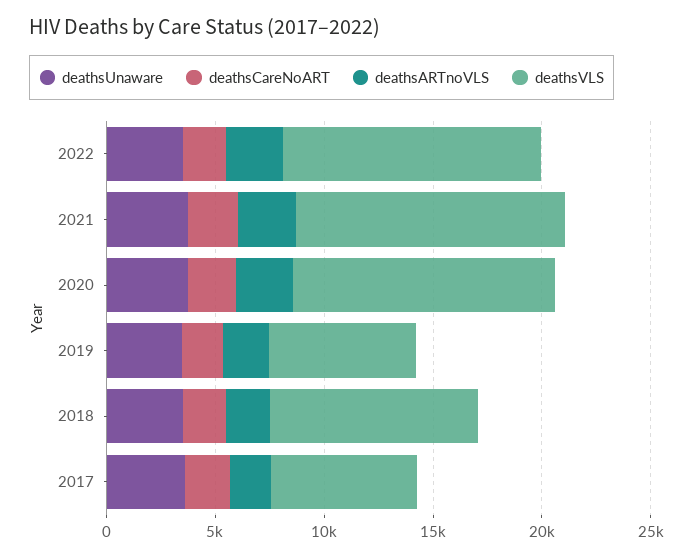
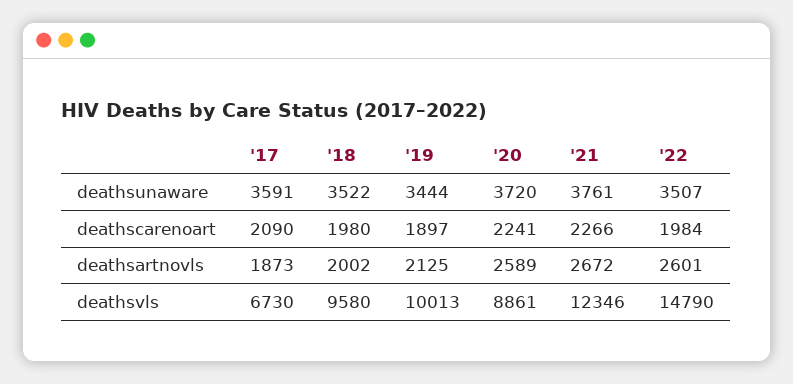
deathsVLS, 2022: 12000 -> 14790
deathsVLS, 2020: 12000 -> 8861
deathsVLS, 2019: 7000 -> 10013

